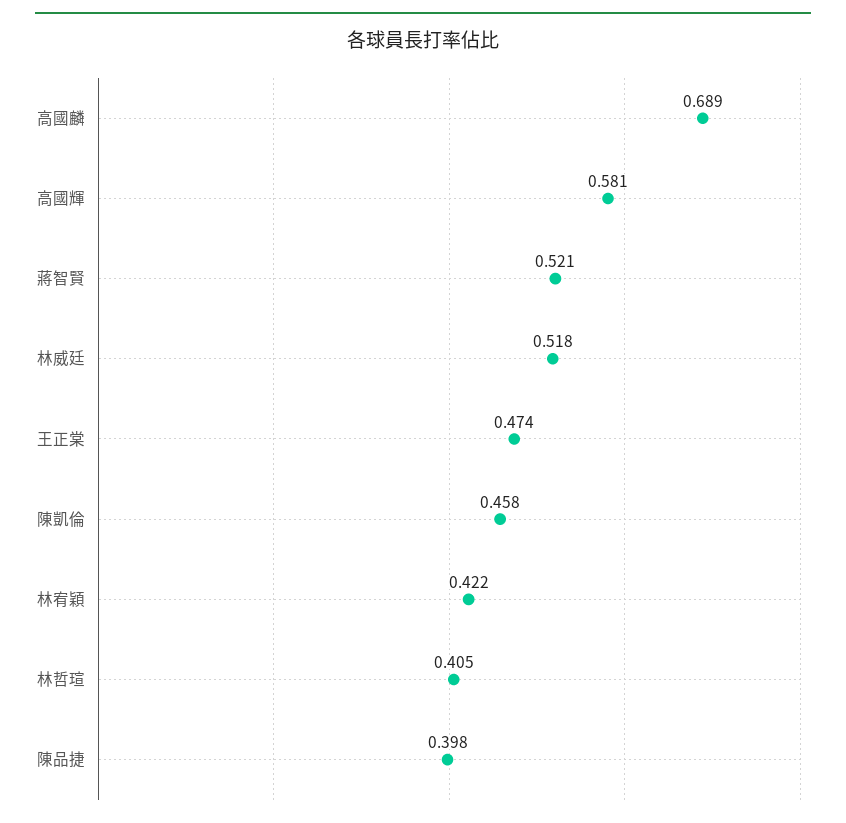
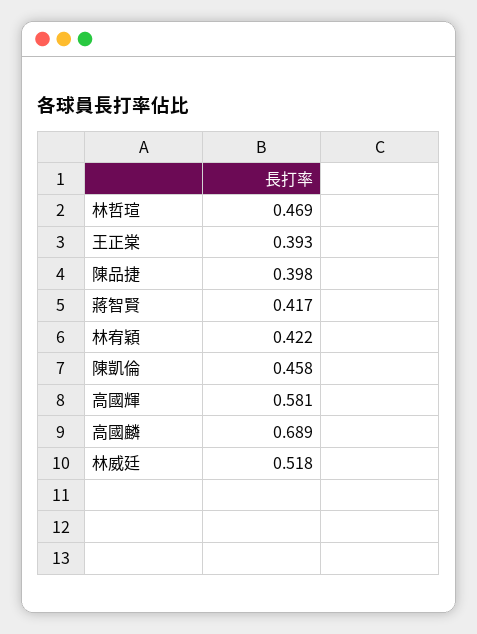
蔣智賢: 0.521 -> 0.417
王正棠: 0.474 -> 0.393
林哲瑄: 0.405 -> 0.469

